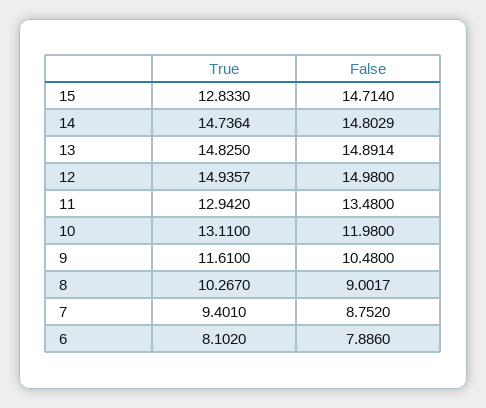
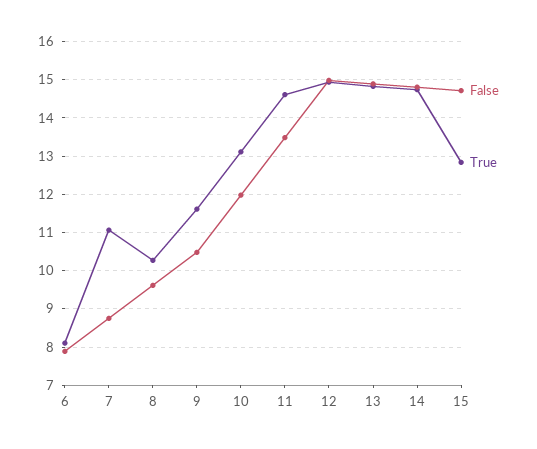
True, 11: 12.942 -> 14.6
False, 8: 9.0017 -> 9.6
True, 7: 9.401 -> 11

